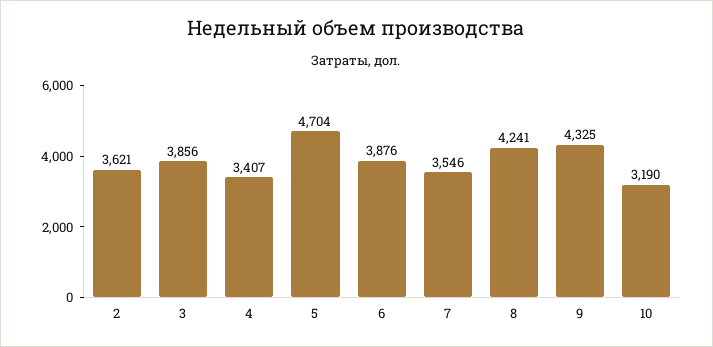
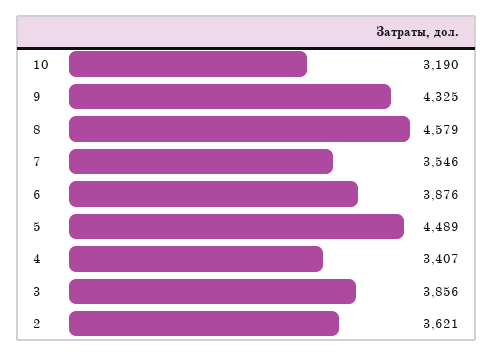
5: 4704 -> 4489
8: 4241 -> 4579

